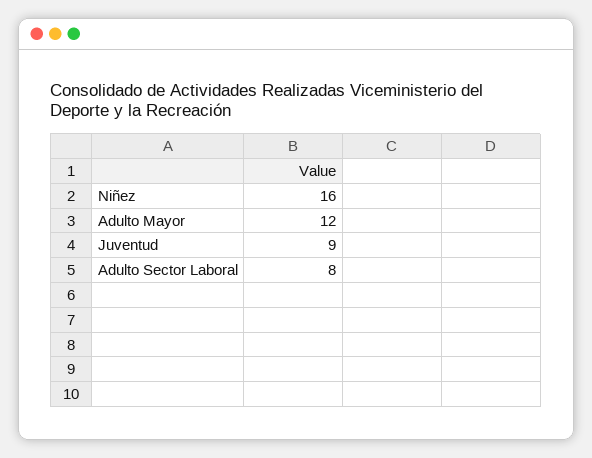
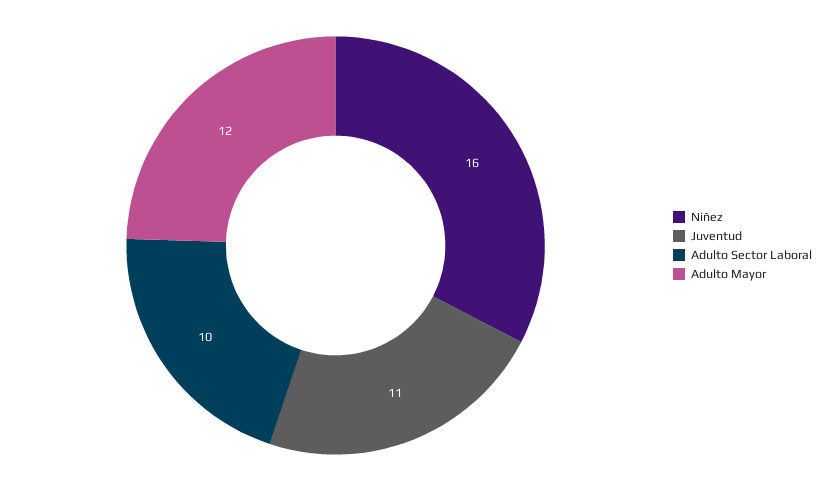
Juventud: 9 -> 11
Adulto Sector Laboral: 8 -> 10

